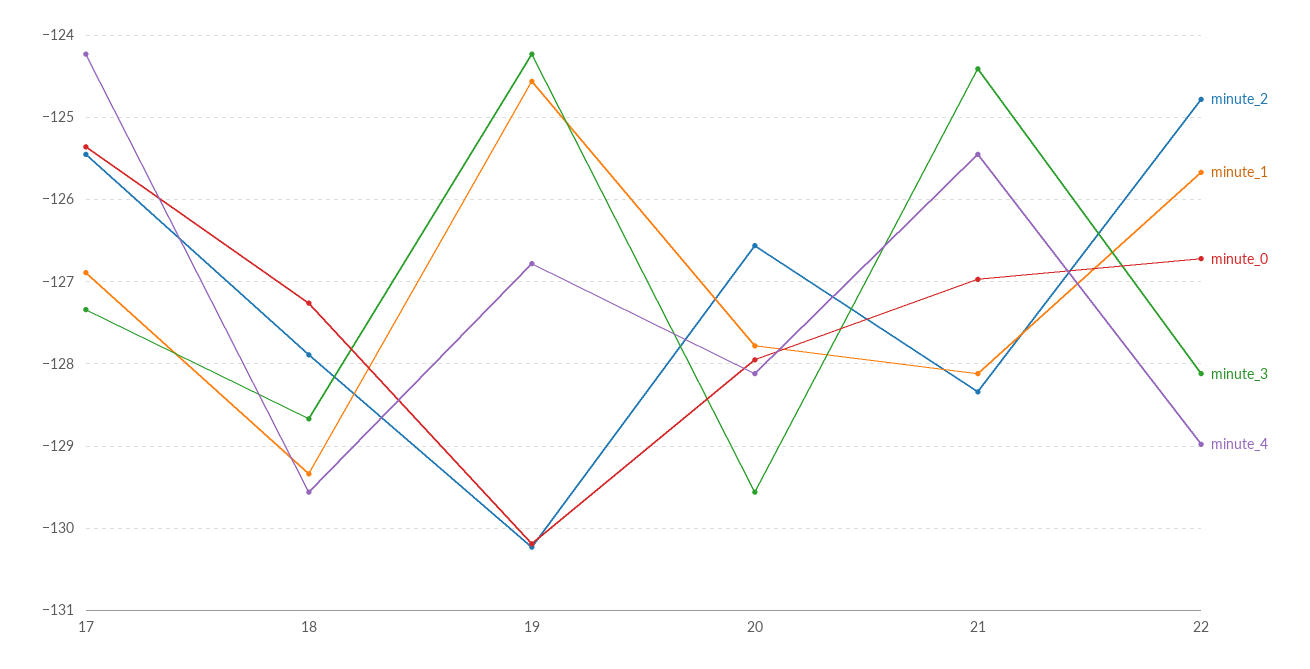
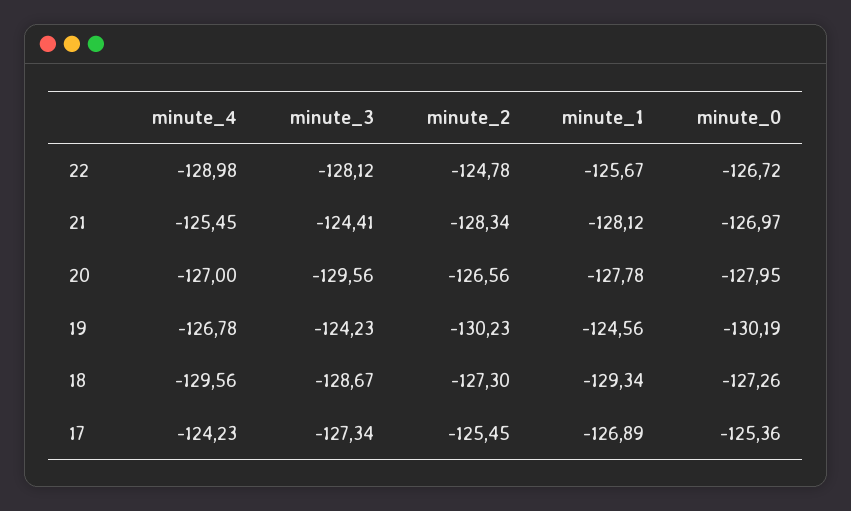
minute_2, 18: -127.9 -> -127.3
minute_4, 20: -128.1 -> -127

